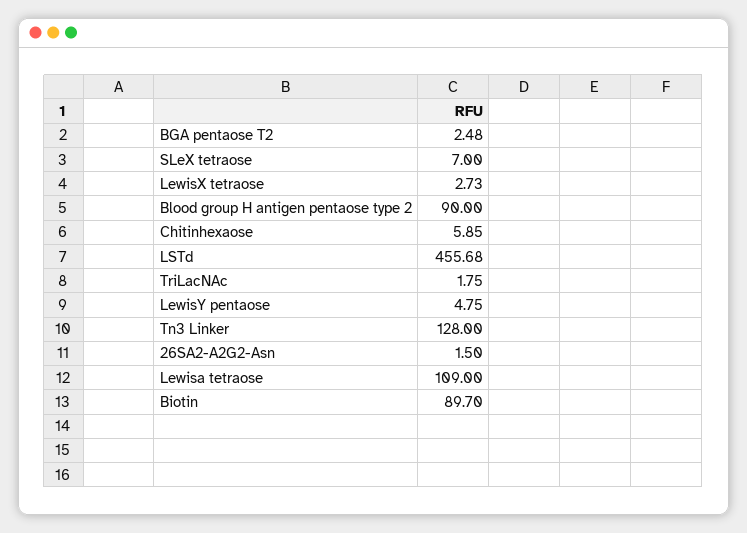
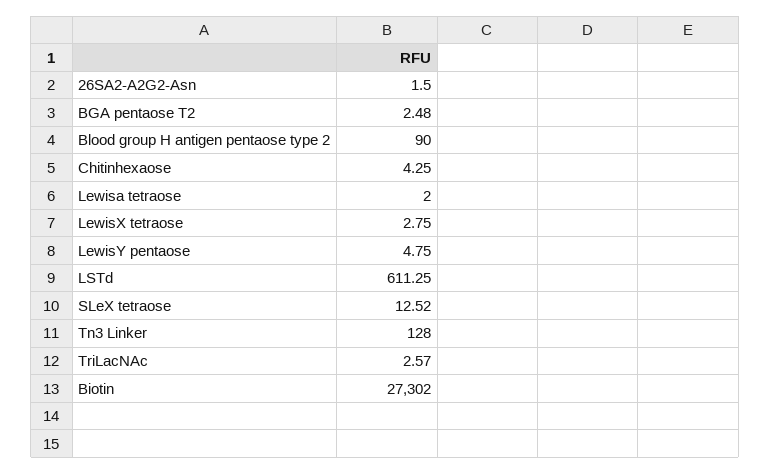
SLeX tetraose: 7 -> 12.52
LewisX tetraose: 2.73 -> 2.75
Chitinhexaose: 5.85 -> 4.25
LSTd: 455.68 -> 611.25
TriLacNAc: 1.75 -> 2.57
Lewisa tetraose: 109 -> 2
Biotin: 89.7 -> 27302

